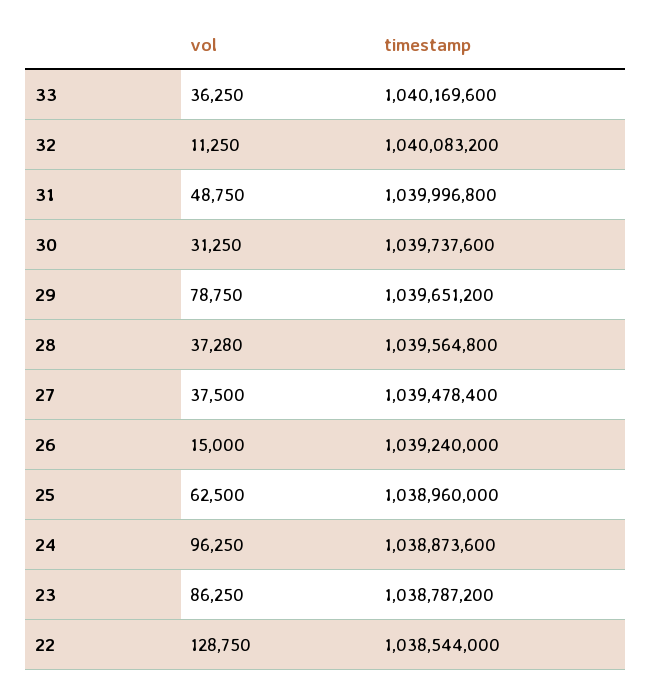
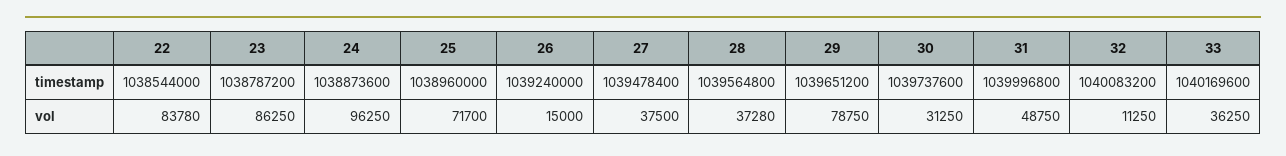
vol, 25: 62500 -> 71700
vol, 22: 128750 -> 83780

